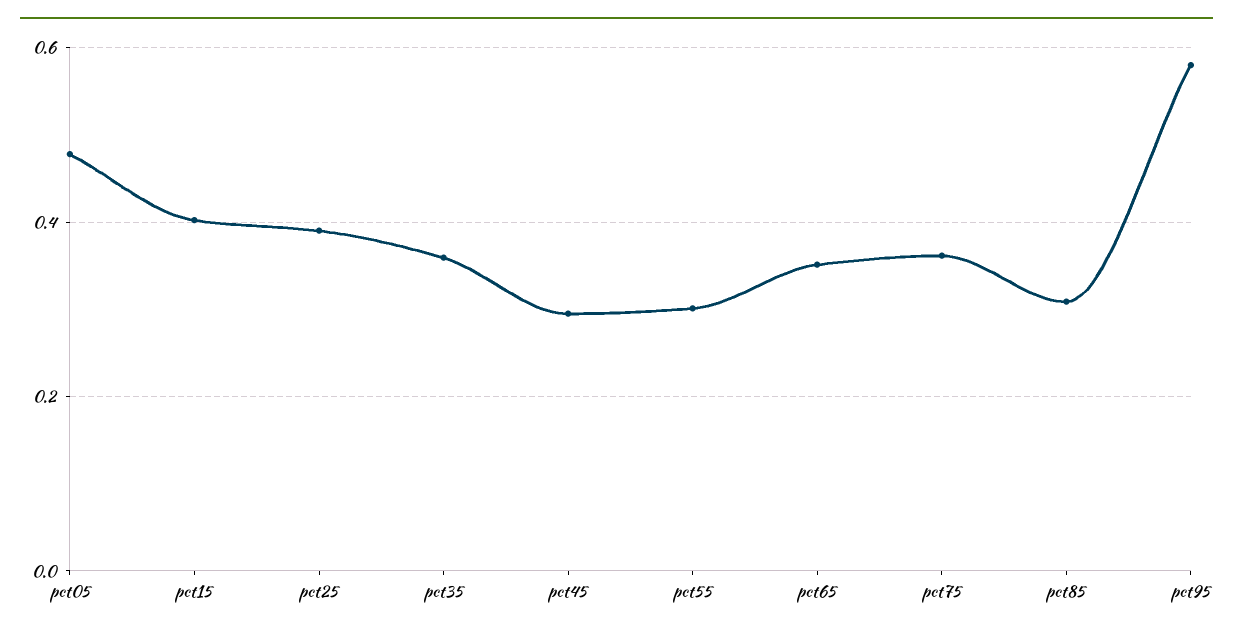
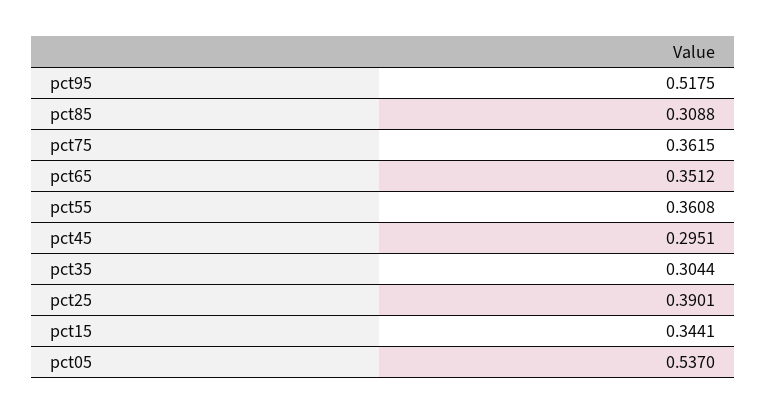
pct05: 0.48 -> 0.537
pct15: 0.4 -> 0.3441
pct35: 0.36 -> 0.3044
pct55: 0.3 -> 0.3608
pct95: 0.58 -> 0.5175

